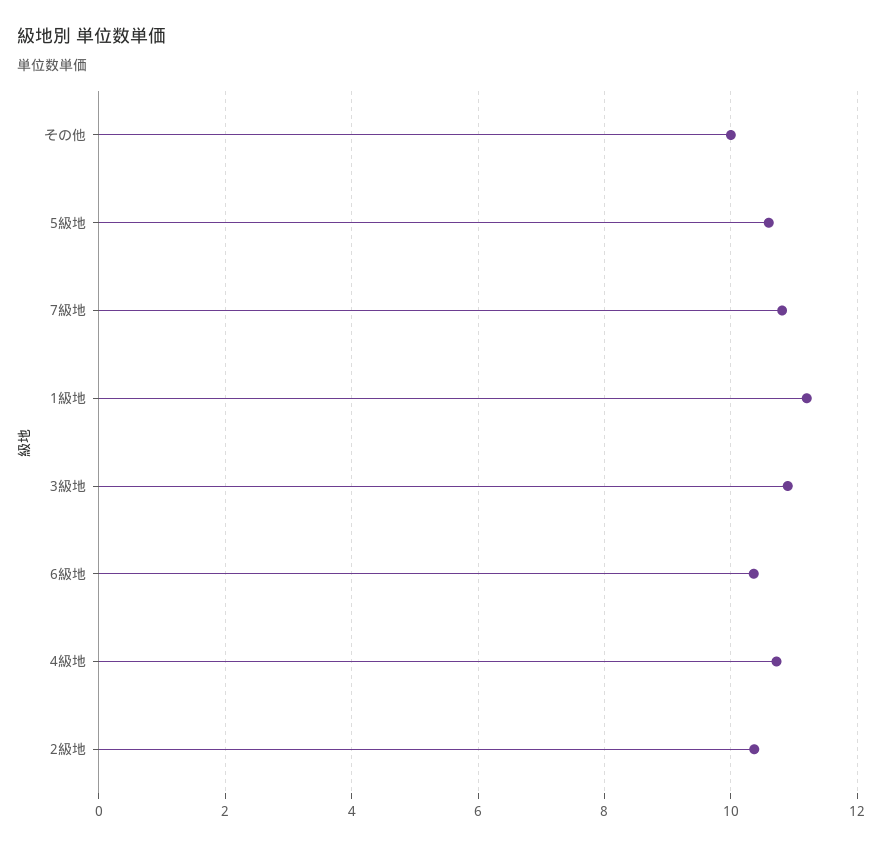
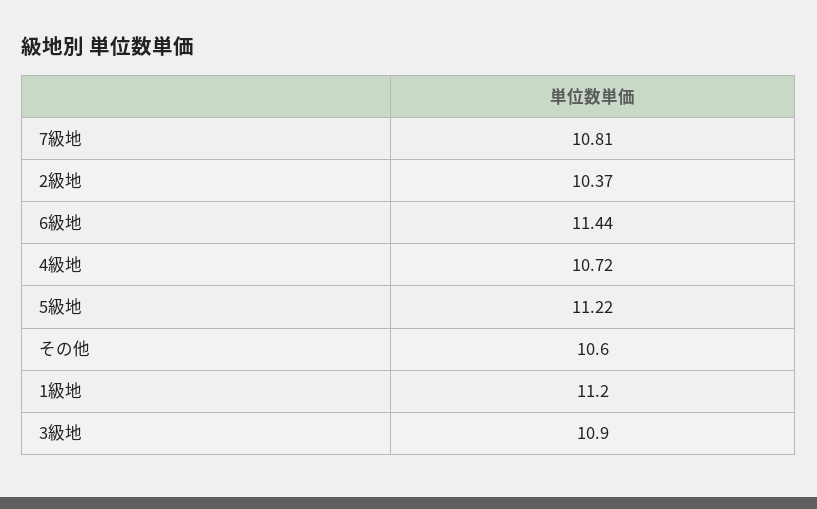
その他: 10 -> 10.6
5級地: 10.6 -> 11.22
6級地: 10.4 -> 11.44

